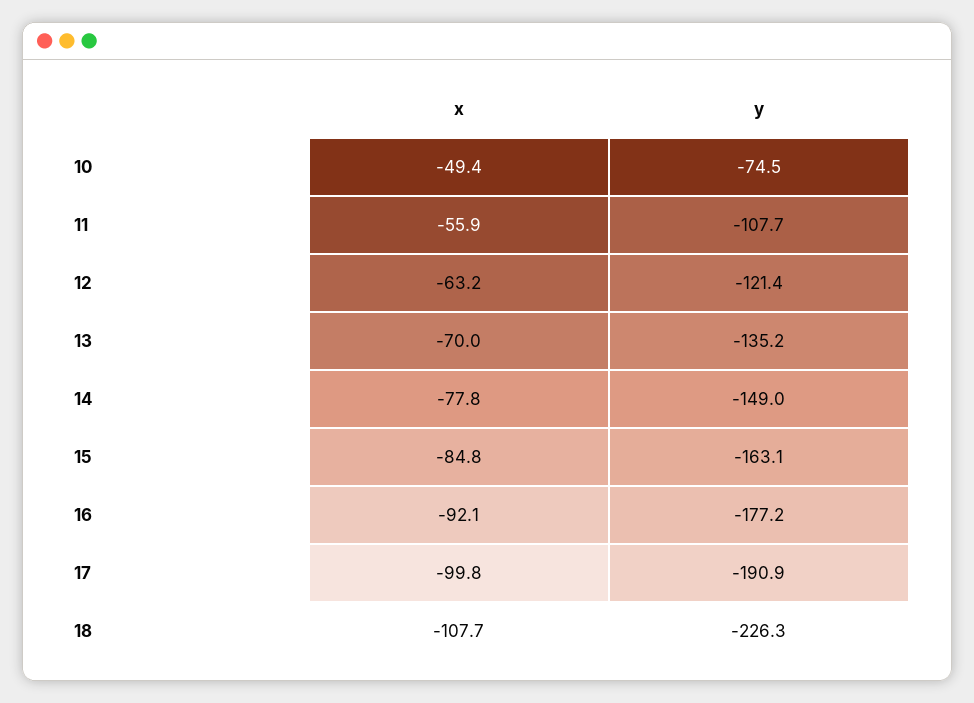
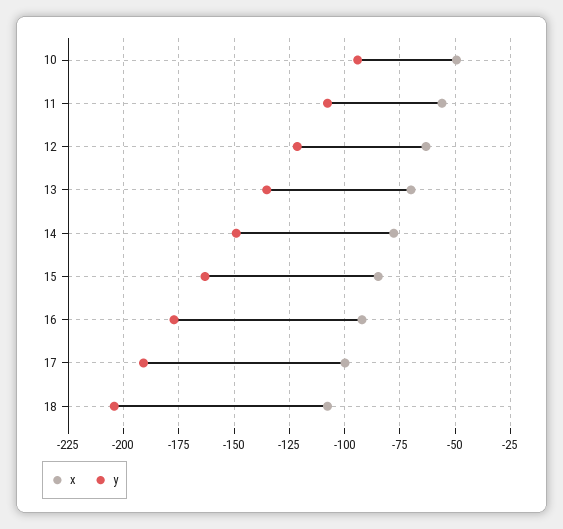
y, 10: -74.5 -> -95
y, 18: -226.3 -> -205

